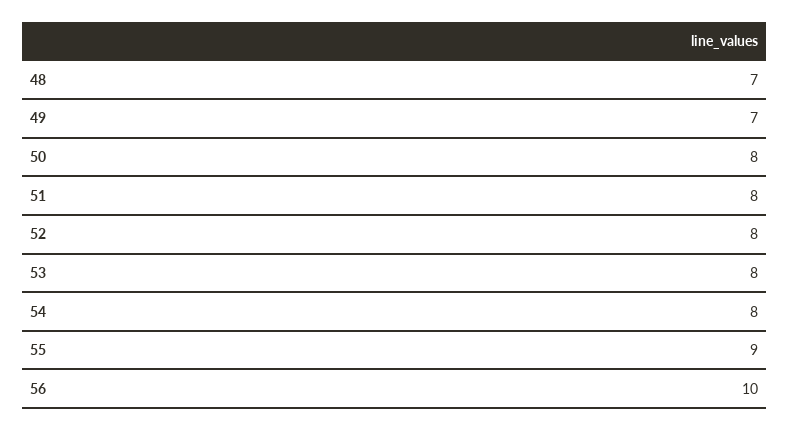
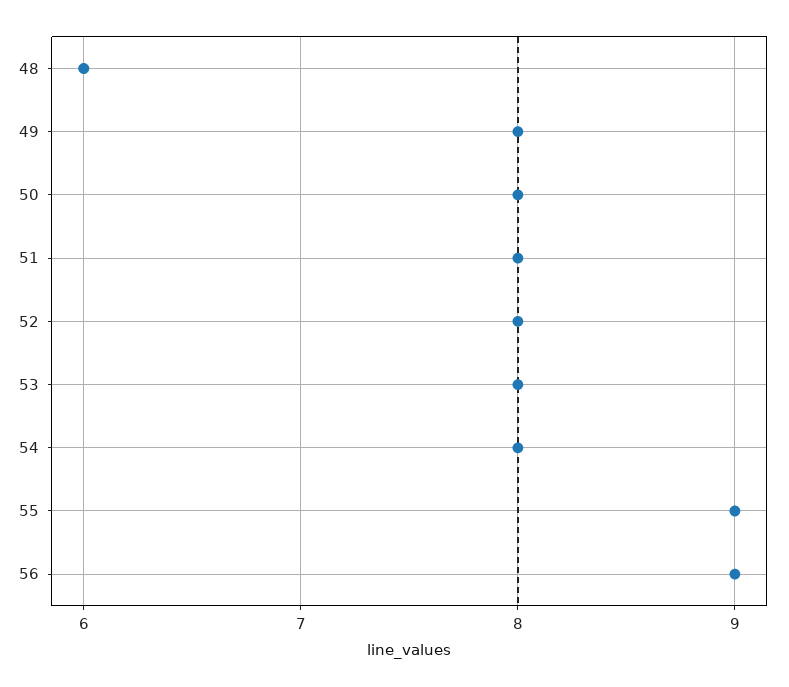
48: 7 -> 6
49: 7 -> 8
56: 10 -> 9

